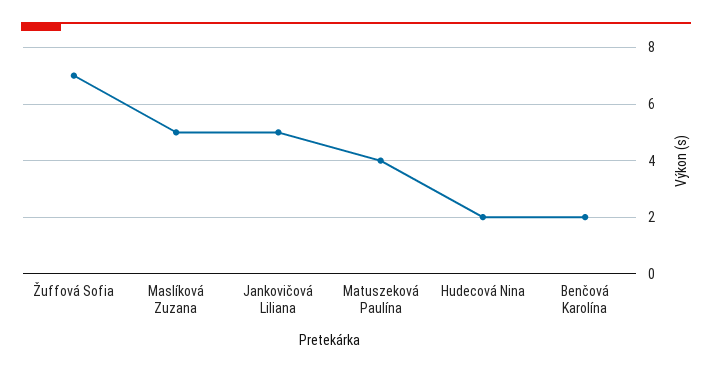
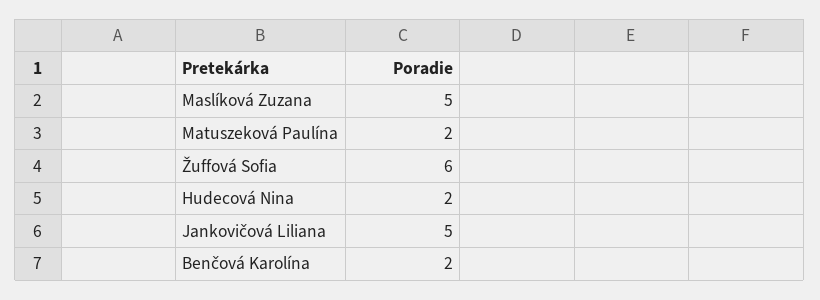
Žuffová Sofia: 7 -> 6
Matuszeková Paulína: 4 -> 2

